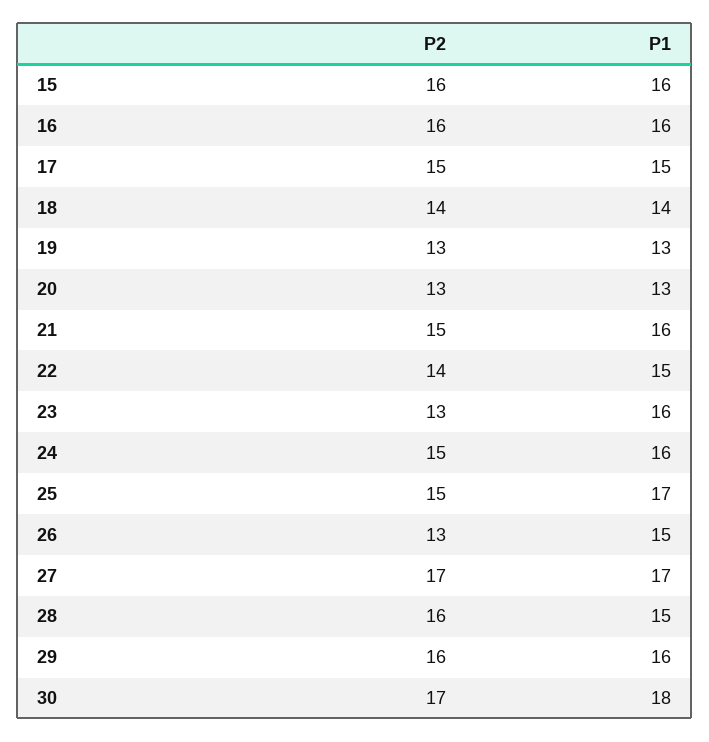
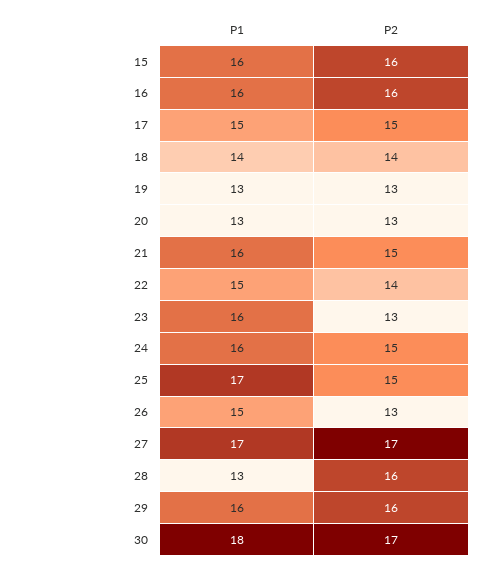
P1, 28: 15 -> 13

